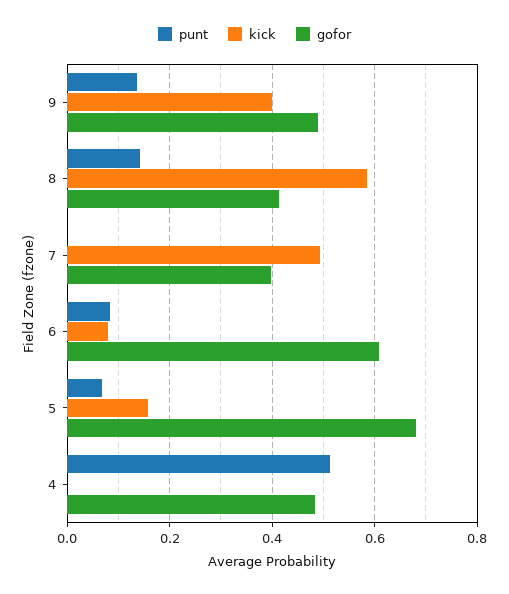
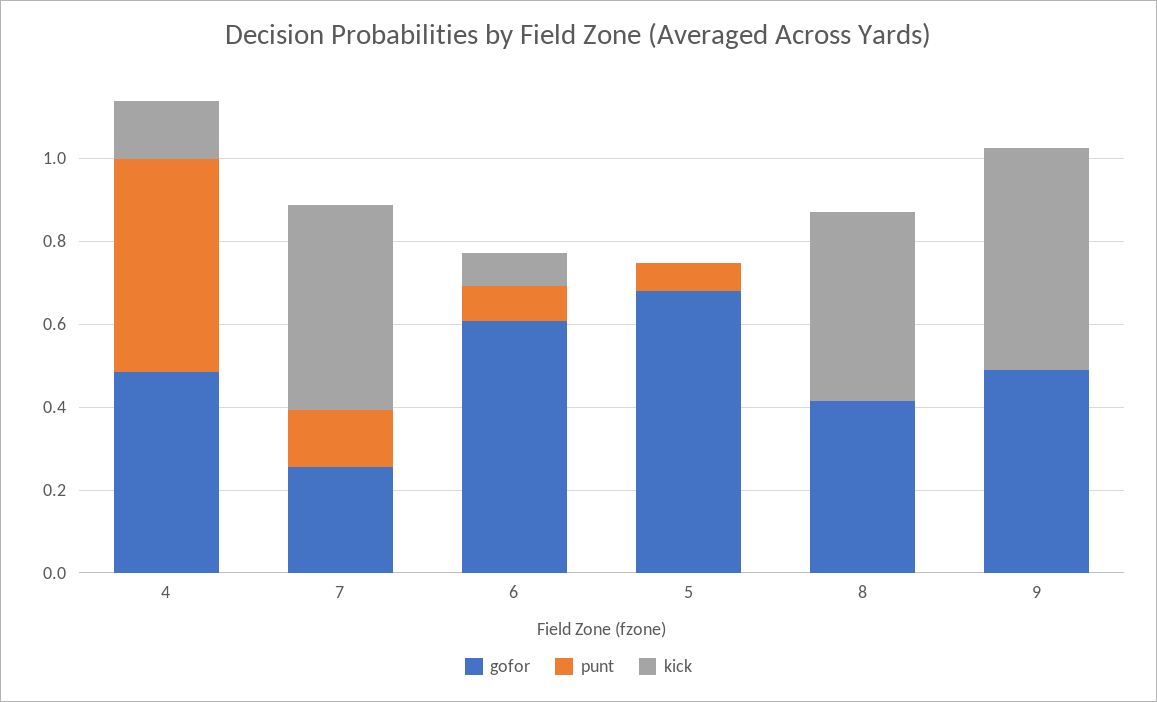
punt, 9: 0.14 -> 0
kick, 9: 0.4 -> 0.55
punt, 8: 0.14 -> 0
kick, 8: 0.58 -> 0.45
punt, 7: 0 -> 0.15
gofor, 7: 0.4 -> 0.25
kick, 5: 0.16 -> 0
kick, 4: 0 -> 0.15

